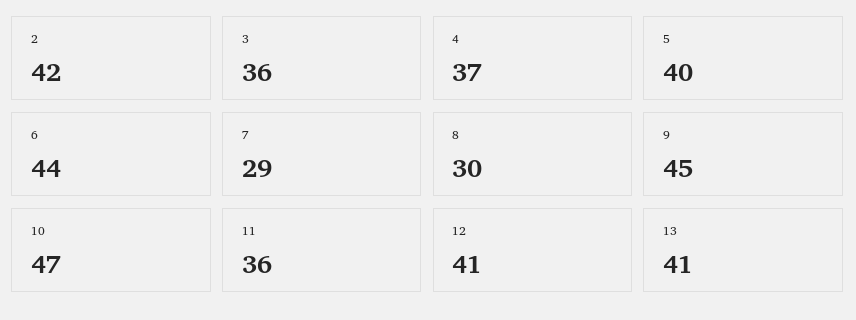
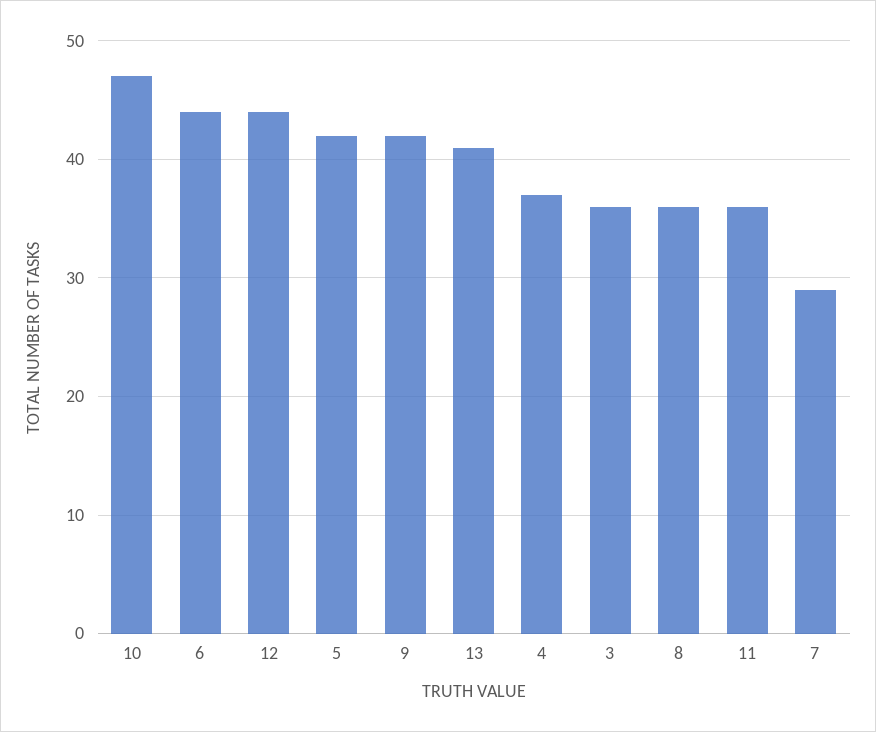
2: 42 -> none
5: 40 -> 42
8: 30 -> 36
9: 45 -> 42
12: 41 -> 44

